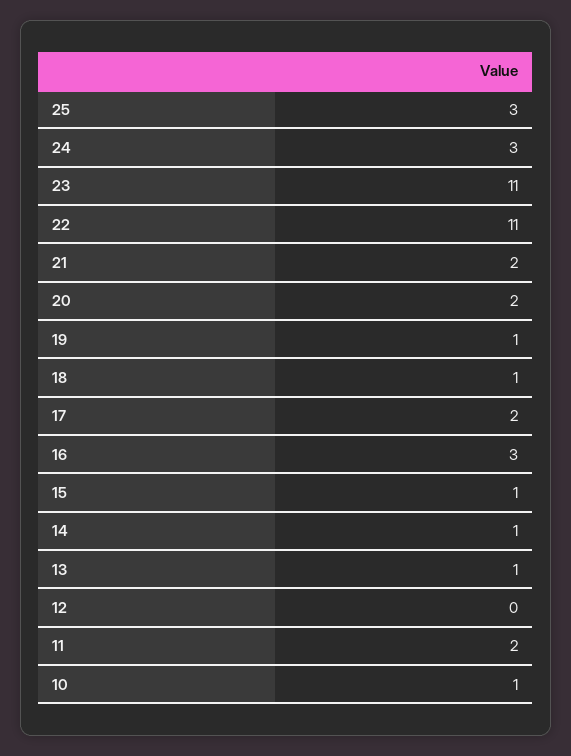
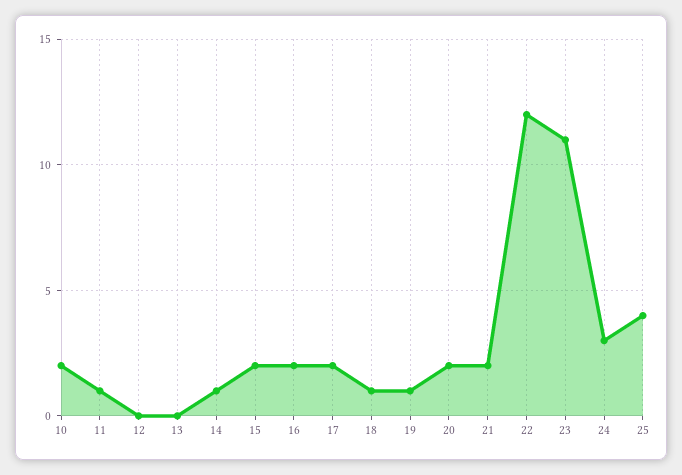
25: 3 -> 4
22: 11 -> 12
16: 3 -> 2
15: 1 -> 2
13: 1 -> 0
11: 2 -> 1
10: 1 -> 2

